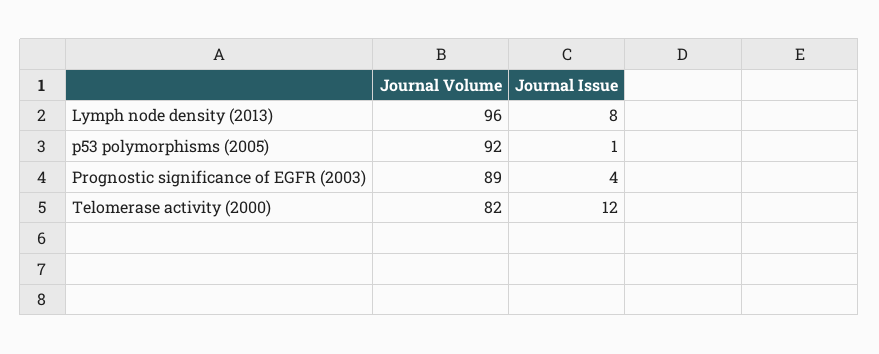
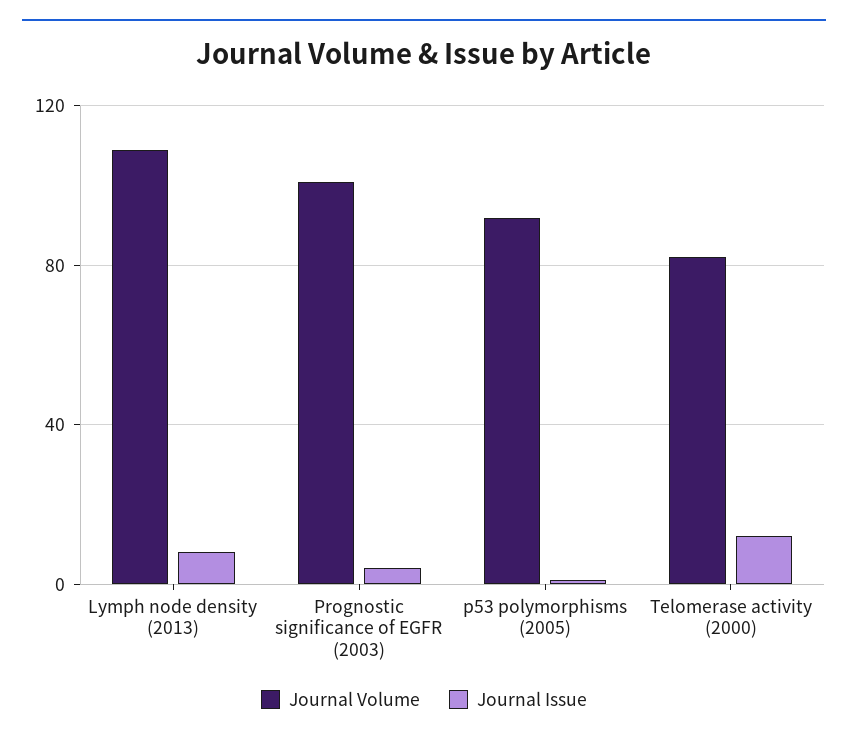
Journal Volume, Lymph node density (2013): 96 -> 110
Journal Volume, Prognostic significance of EGFR (2003): 89 -> 100

